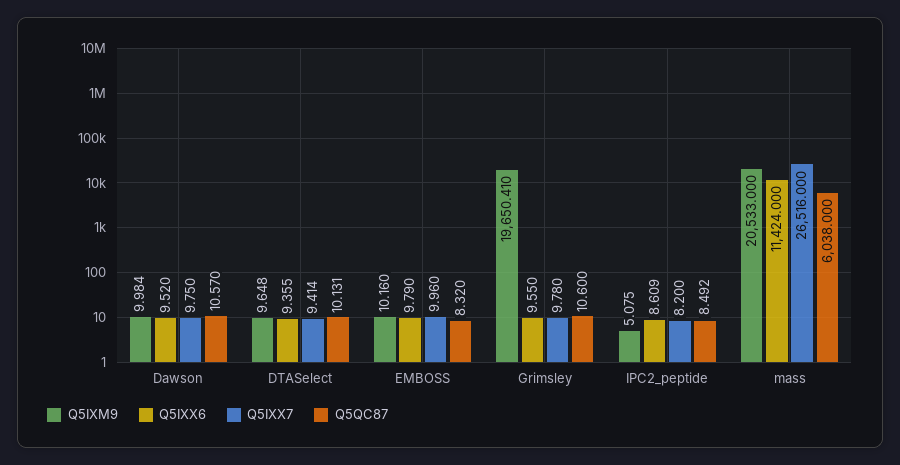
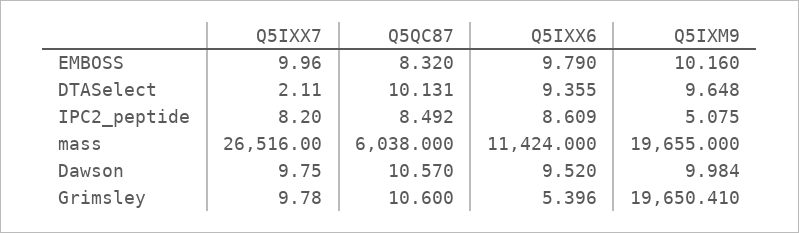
Q5IXX7, DTASelect: 9.414 -> 2.11
Q5IXX6, Grimsley: 9.55 -> 5.396
Q5IXM9, mass: 20533 -> 19655

